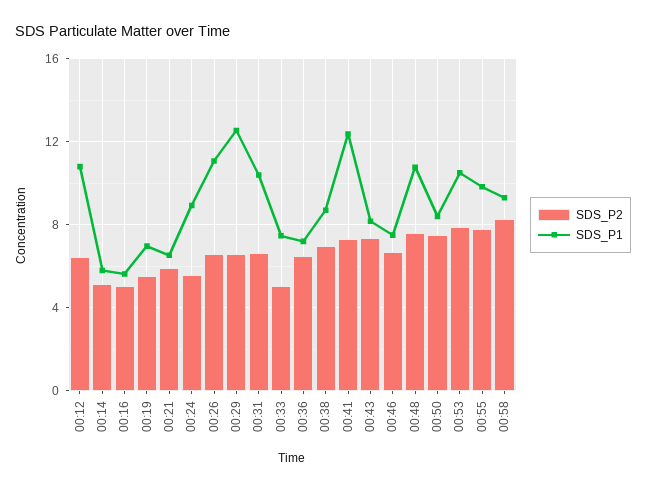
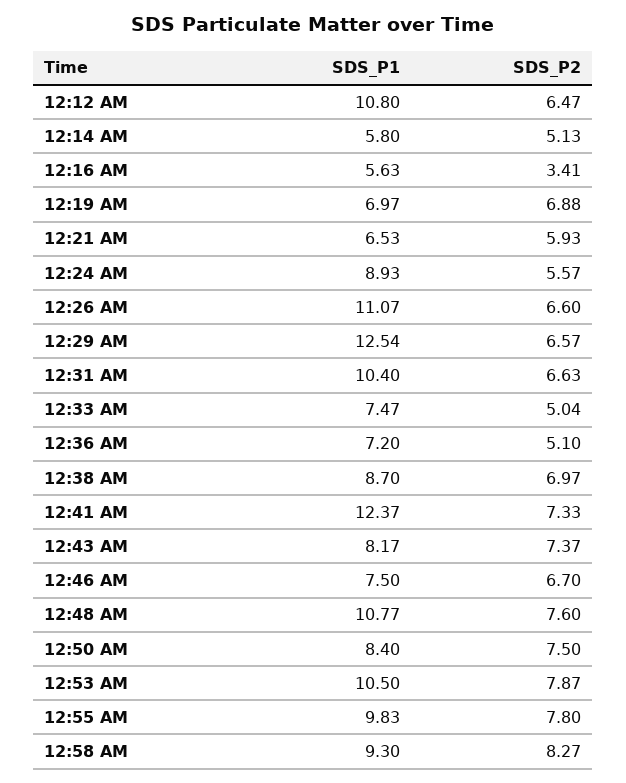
SDS_P2, 00:16: 5 -> 3.41
SDS_P2, 00:19: 5.5 -> 6.88
SDS_P2, 00:36: 6.5 -> 5.1

